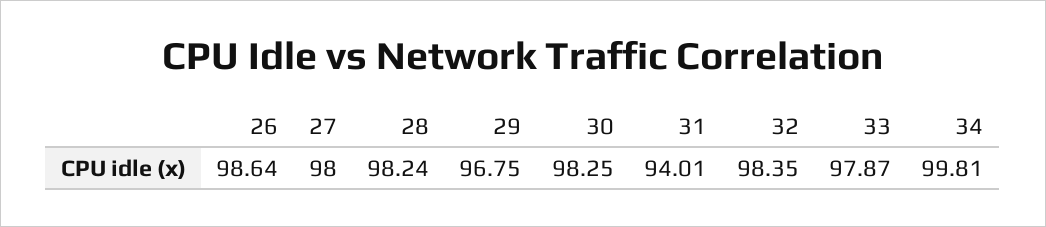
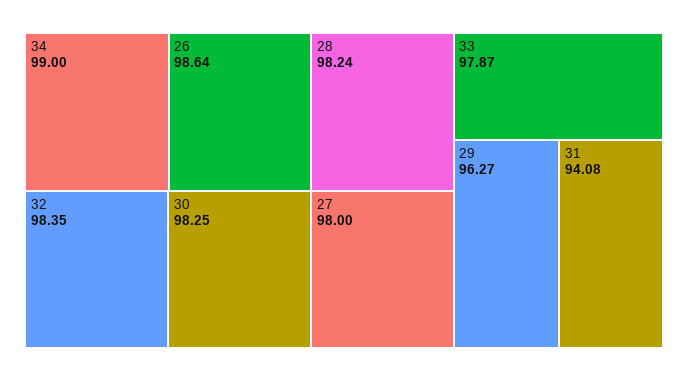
29: 96.75 -> 96.27
31: 94.01 -> 94.08
34: 99.81 -> 99

